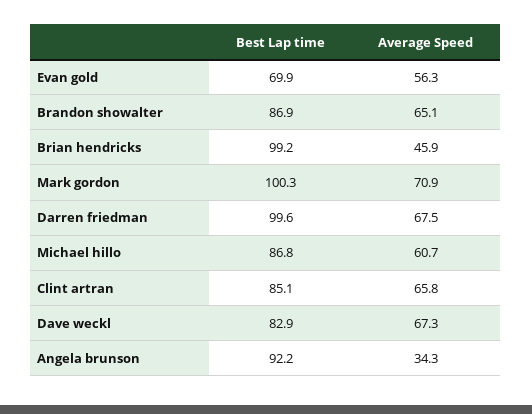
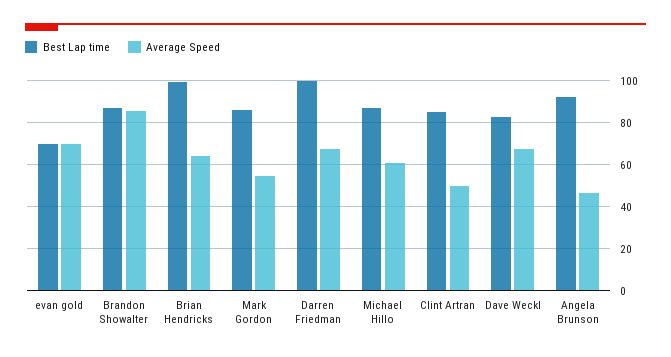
Average Speed, Evan gold: 56.3 -> 70
Average Speed, Brandon showalter: 65.1 -> 85
Average Speed, Brian hendricks: 45.9 -> 65
Best Lap time, Mark gordon: 100.3 -> 85
Average Speed, Mark gordon: 70.9 -> 55
Average Speed, Clint artran: 65.8 -> 50
Average Speed, Angela brunson: 34.3 -> 45

